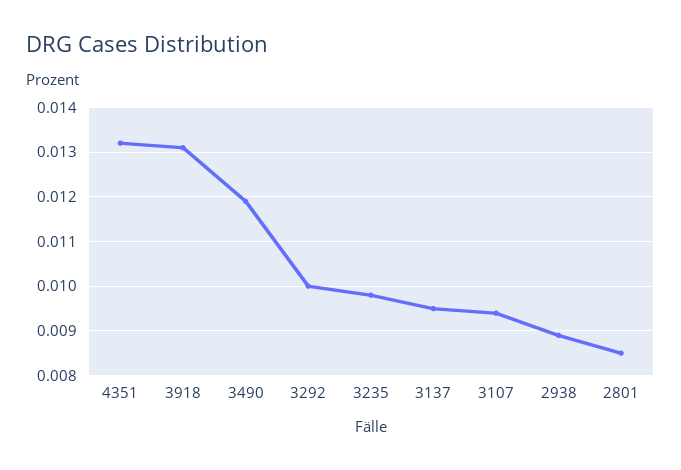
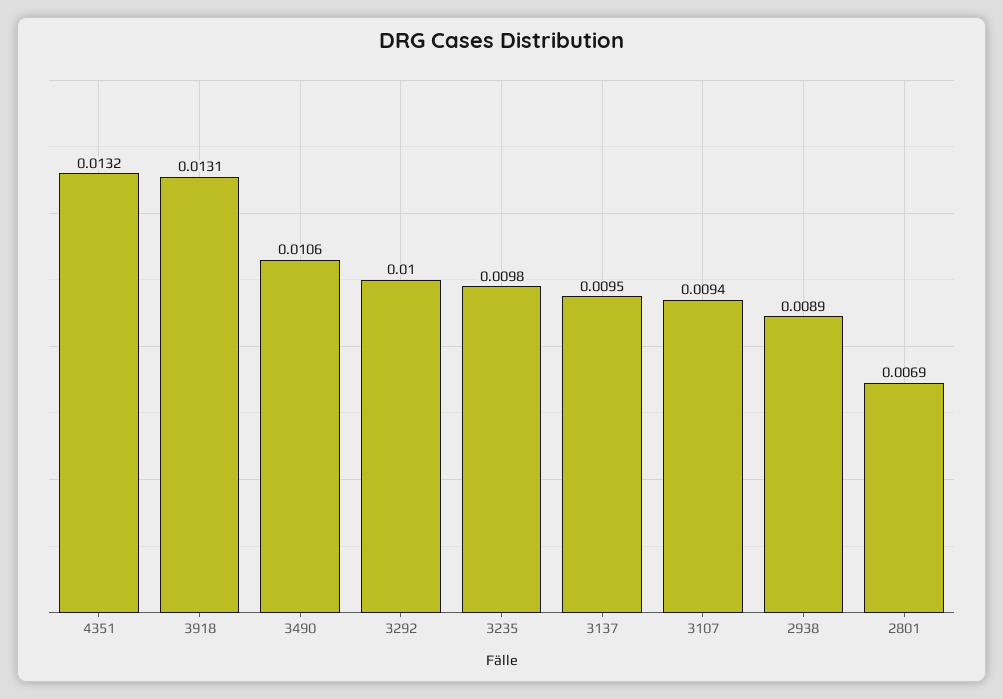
3490: 0.012 -> 0.0106
2801: 0.0085 -> 0.0069

